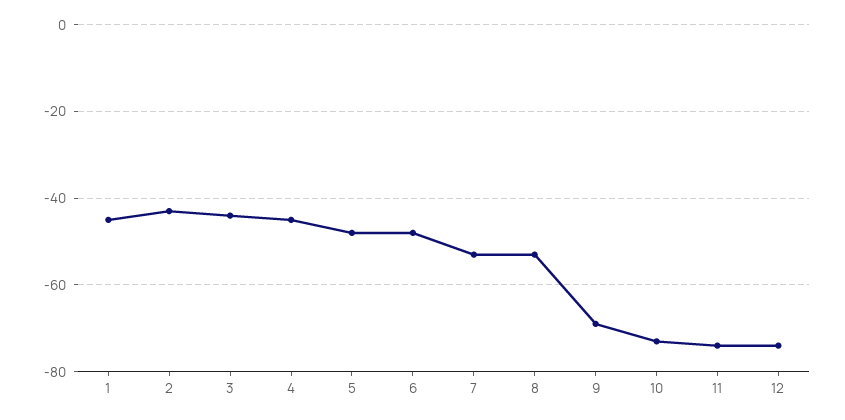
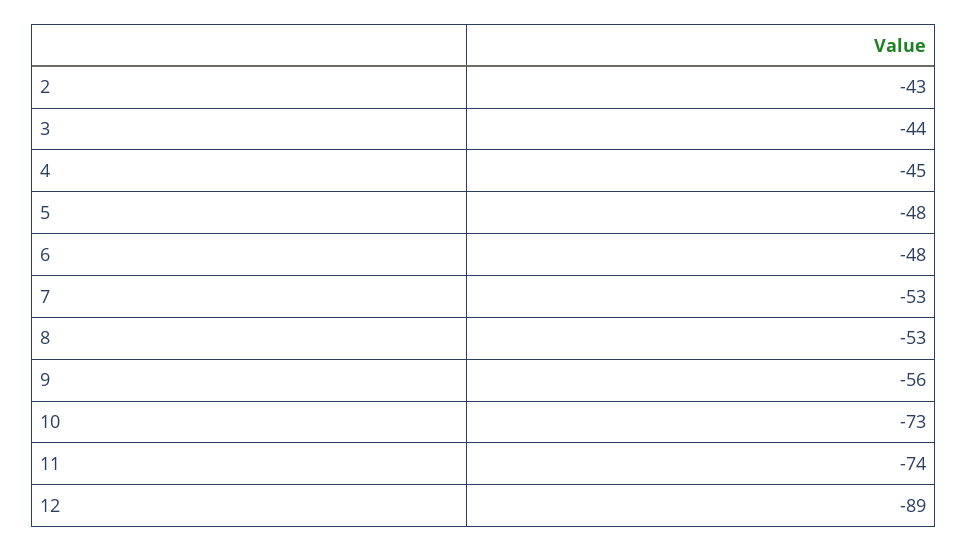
1: -45 -> none
9: -70 -> -56
12: -75 -> -89

